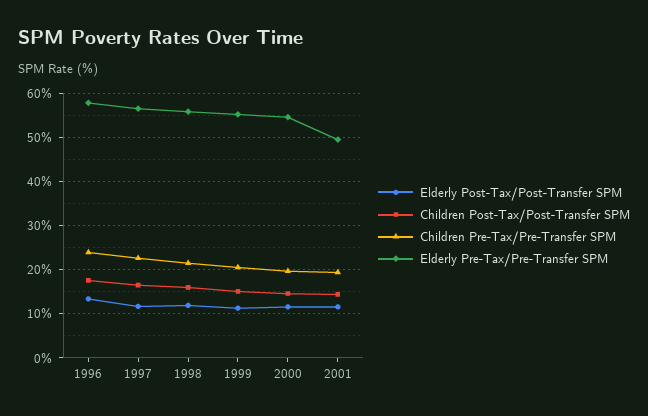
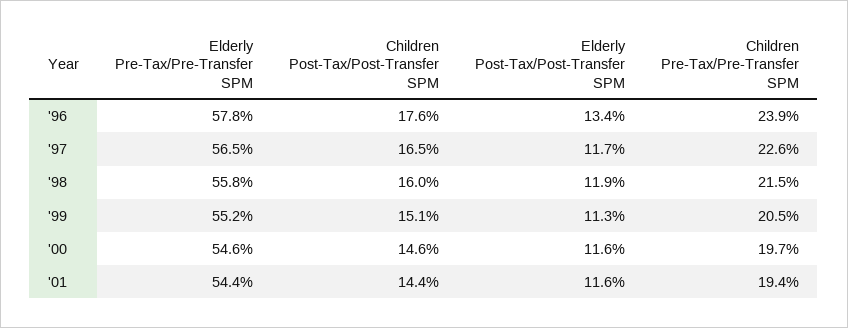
Elderly Pre-Tax/Pre-Transfer SPM, 2001: 50 -> 54.4

